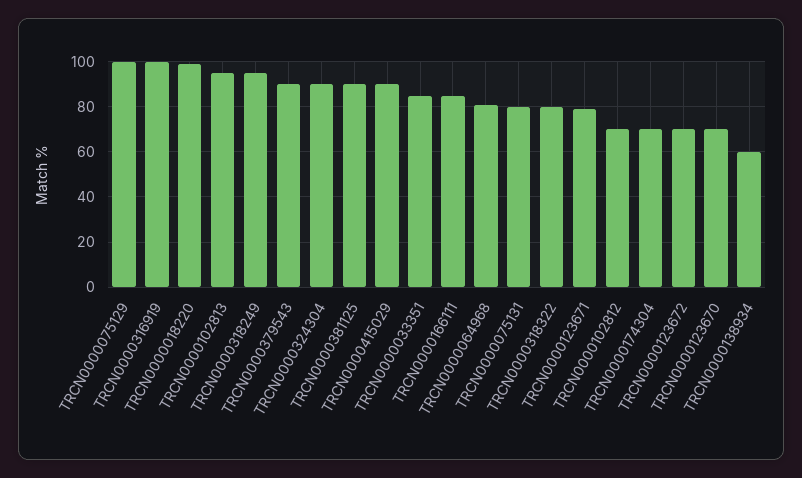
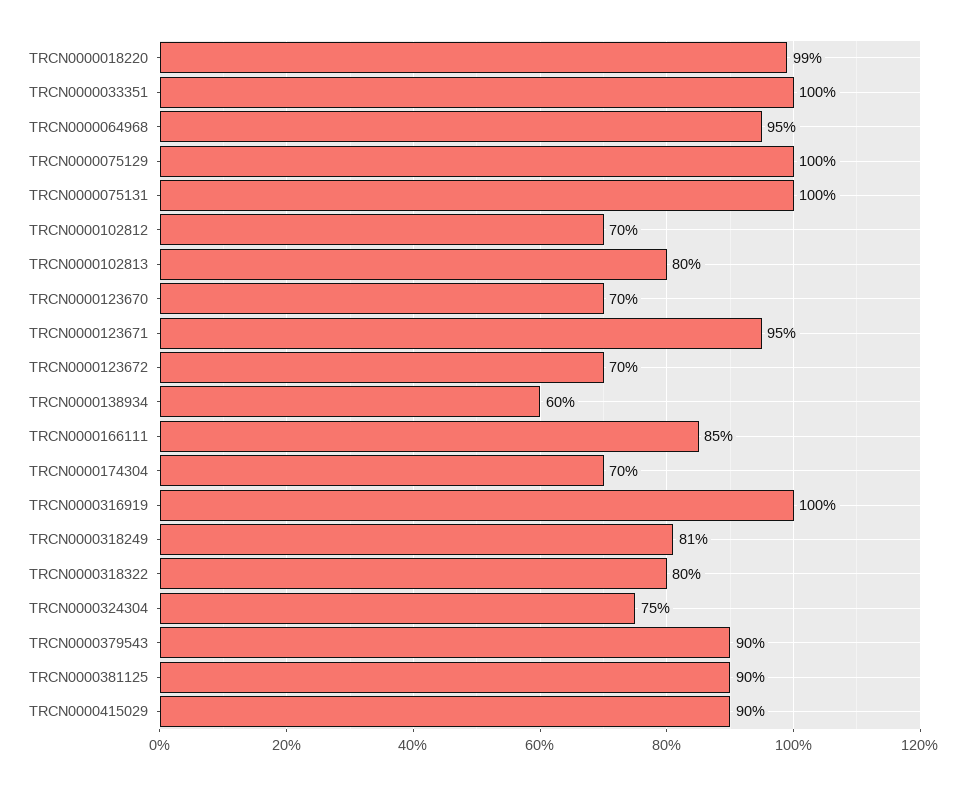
TRCN0000102813: 95 -> 80
TRCN0000318249: 95 -> 81
TRCN0000324304: 90 -> 75
TRCN0000033351: 85 -> 100
TRCN0000064968: 80 -> 95
TRCN0000075131: 80 -> 100
TRCN0000123671: 80 -> 95

